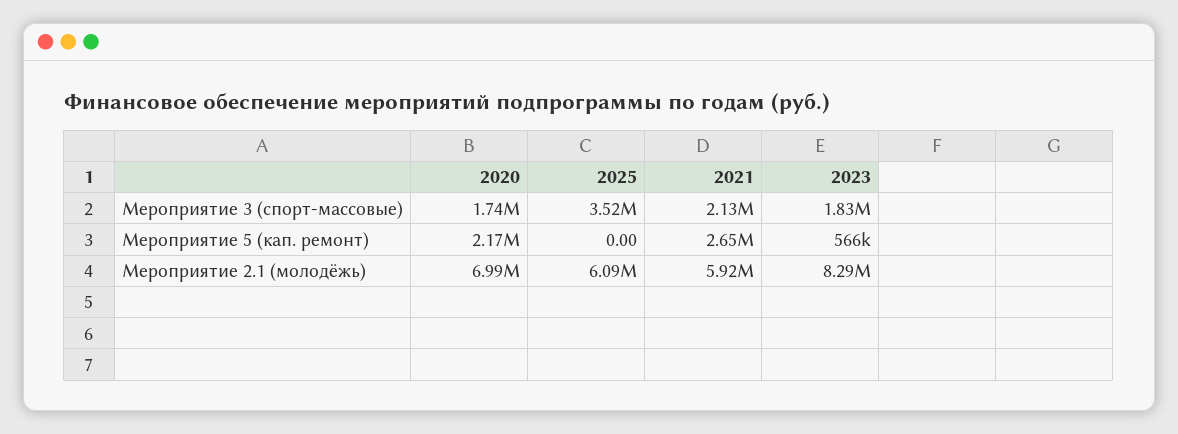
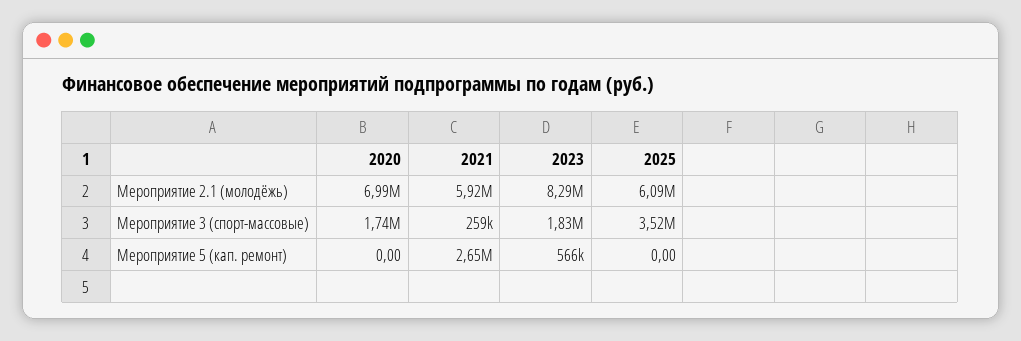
2021, Мероприятие 3 (спорт-массовые): 2130000 -> 259000
2020, Мероприятие 5 (кап. ремонт): 2170000 -> 0

